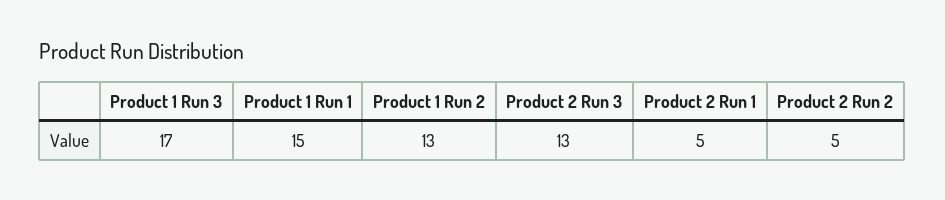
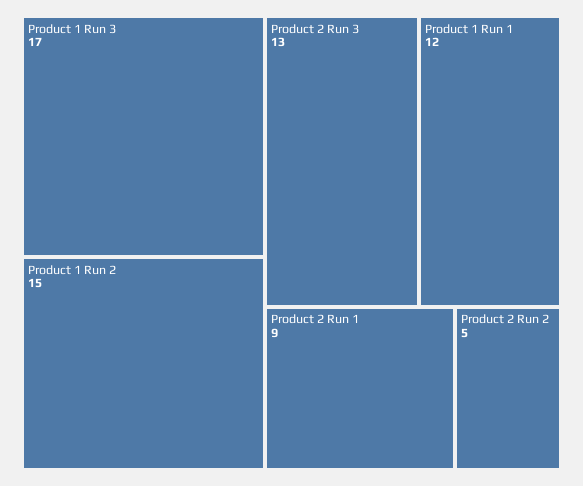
Product 1 Run 1: 15 -> 12
Product 1 Run 2: 13 -> 15
Product 2 Run 1: 5 -> 9

